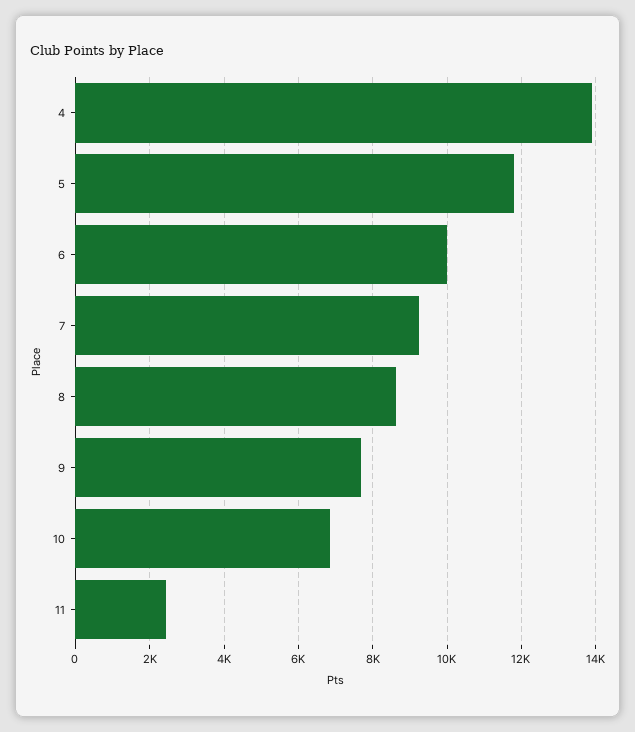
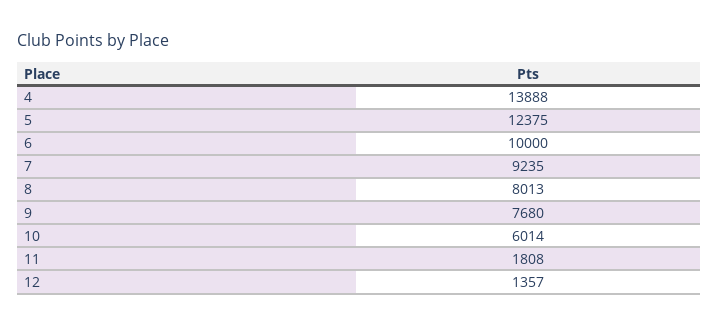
5: 11800 -> 12375
8: 8600 -> 8013
10: 6800 -> 6014
11: 2400 -> 1808
12: none -> 1357

